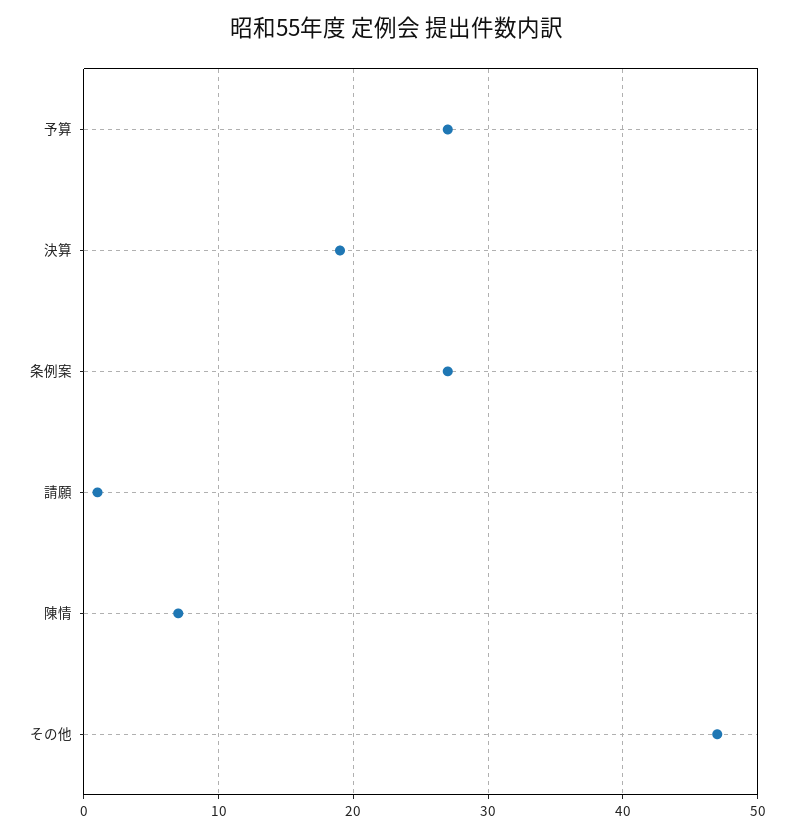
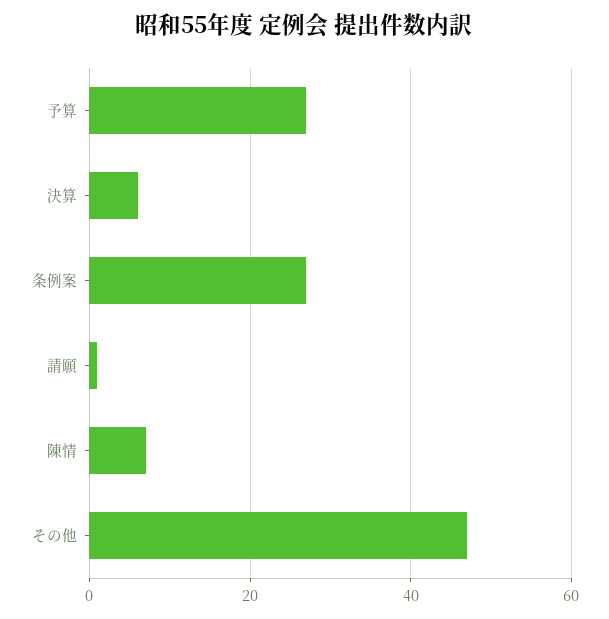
決算: 19 -> 5

